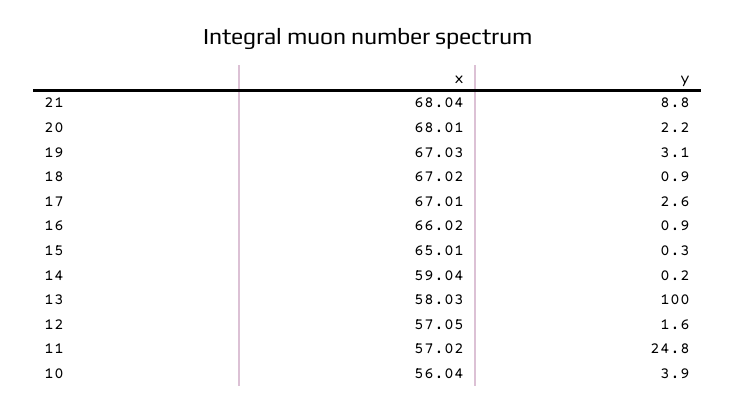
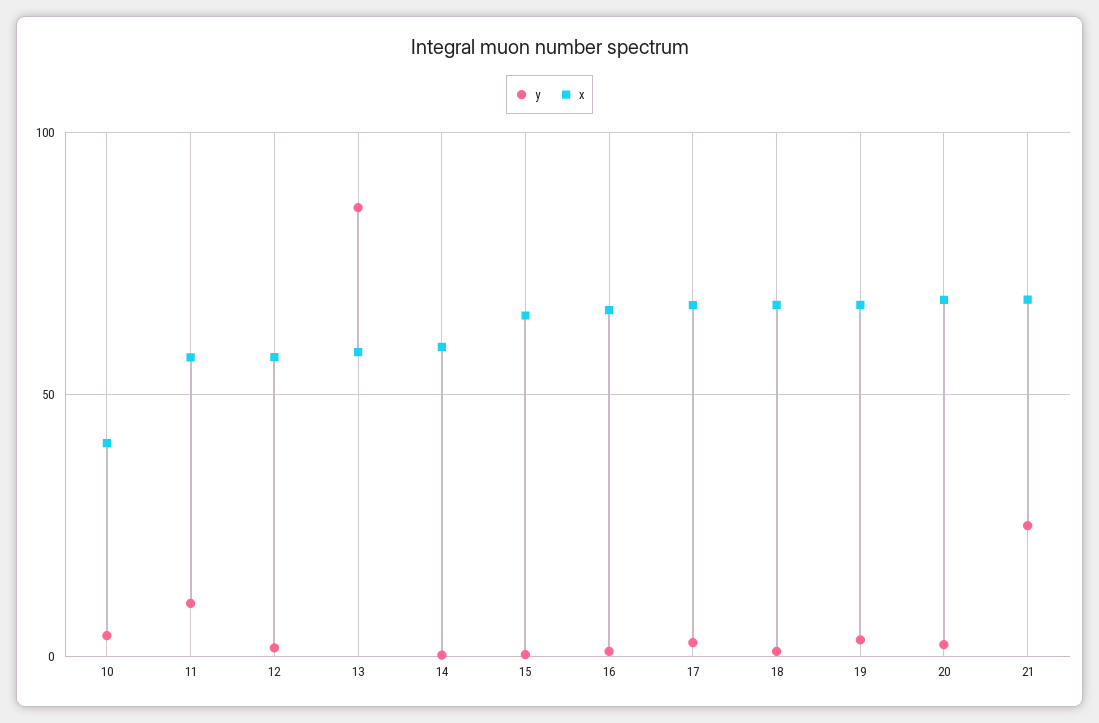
y, 21: 8.8 -> 25
y, 13: 100 -> 85
y, 11: 24.8 -> 10
x, 10: 56.04 -> 40

